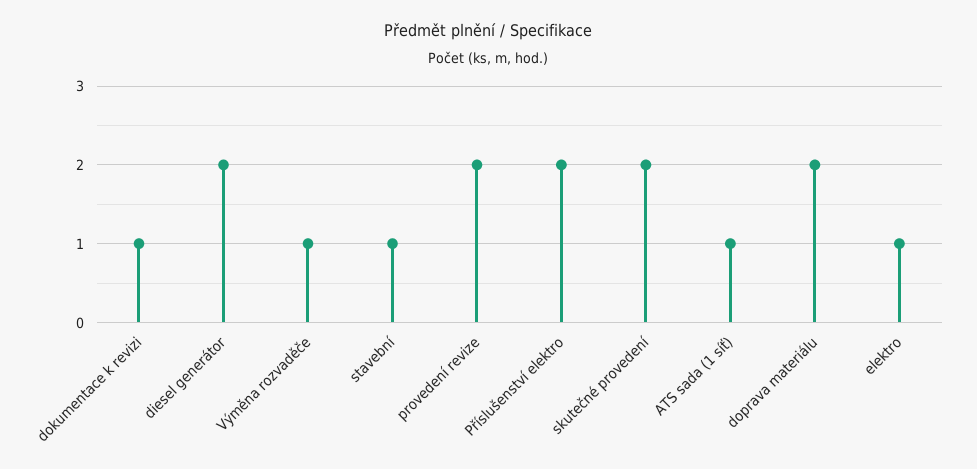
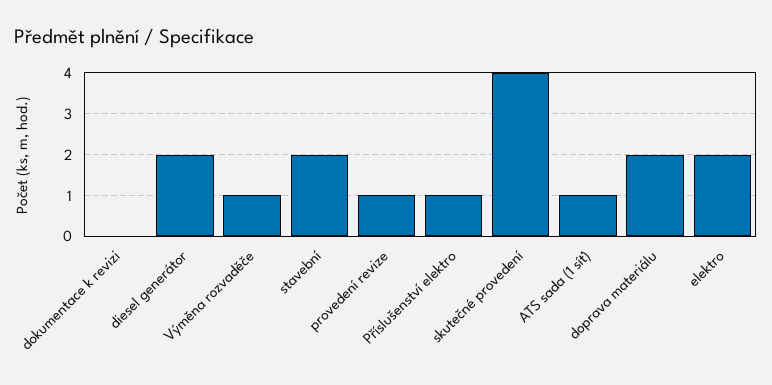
dokumentace k revizi: 1 -> 0
stavební: 1 -> 2
provedení revize: 2 -> 1
Příslušenství elektro: 2 -> 1
skutečné provedení: 2 -> 4
elektro: 1 -> 2

